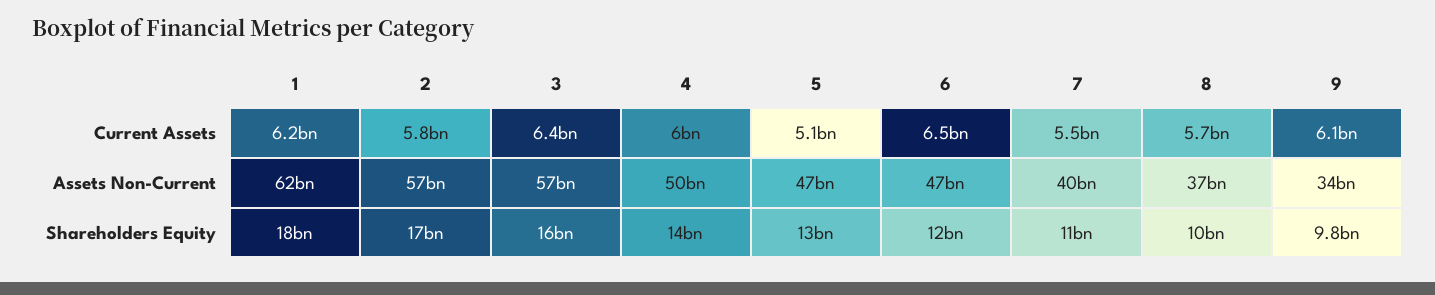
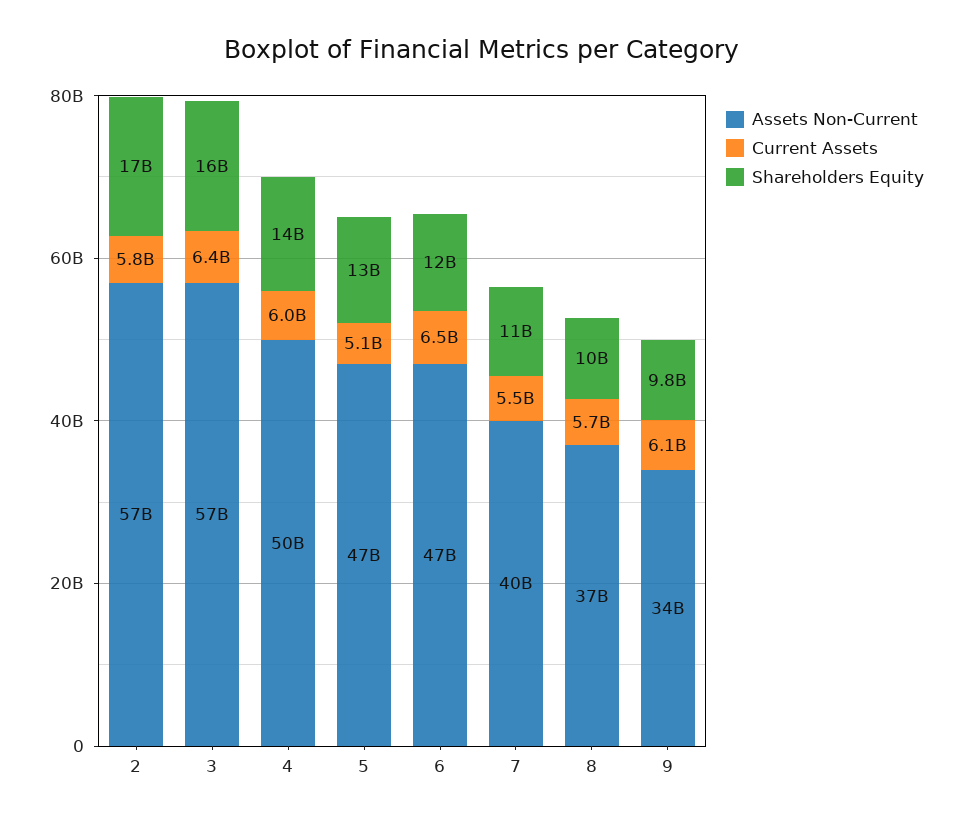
Current Assets, 1: 6200000000 -> none
Assets Non-Current, 1: 62000000000 -> none
Shareholders Equity, 1: 18000000000 -> none

